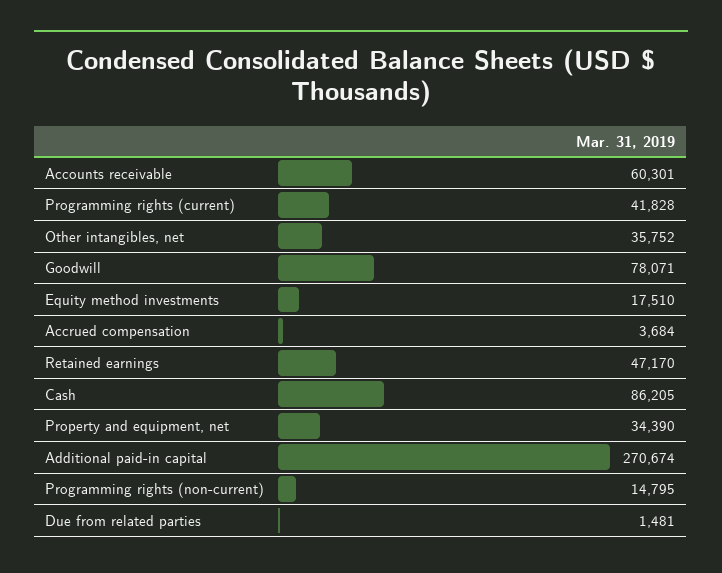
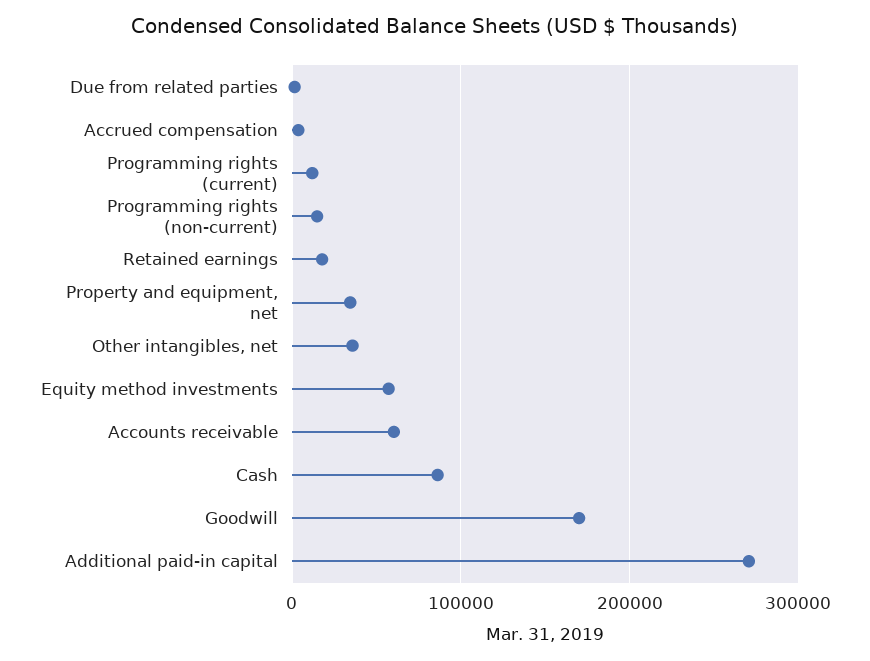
Programming rights (current): 41828 -> 10000
Goodwill: 78071 -> 170000
Equity method investments: 17510 -> 60000
Retained earnings: 47170 -> 20000

